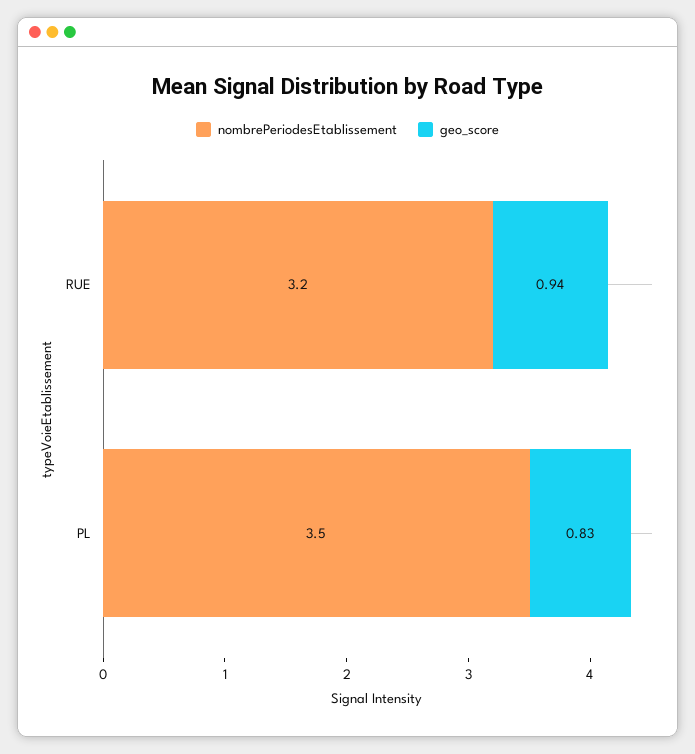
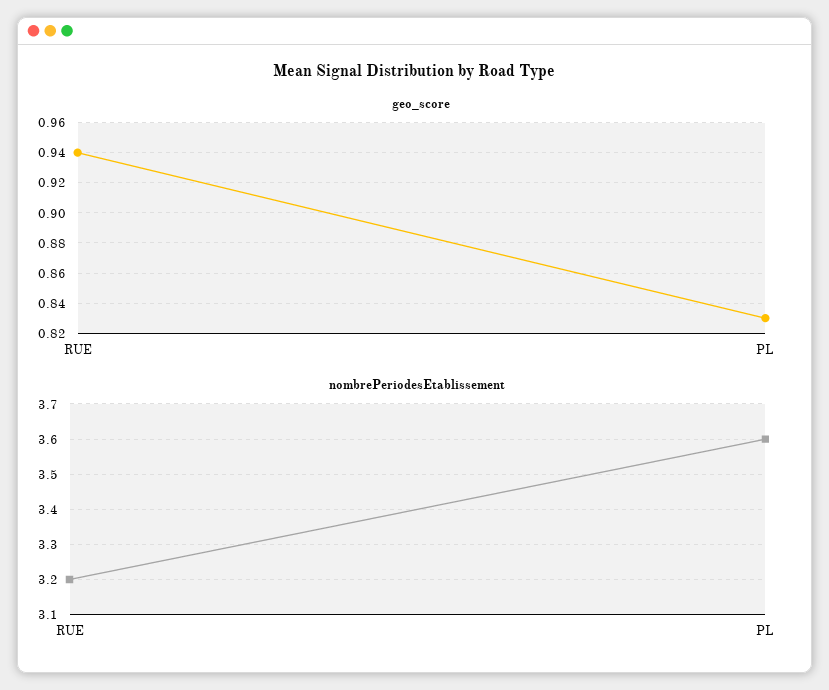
nombrePeriodesEtablissement, PL: 3.5 -> 3.6

